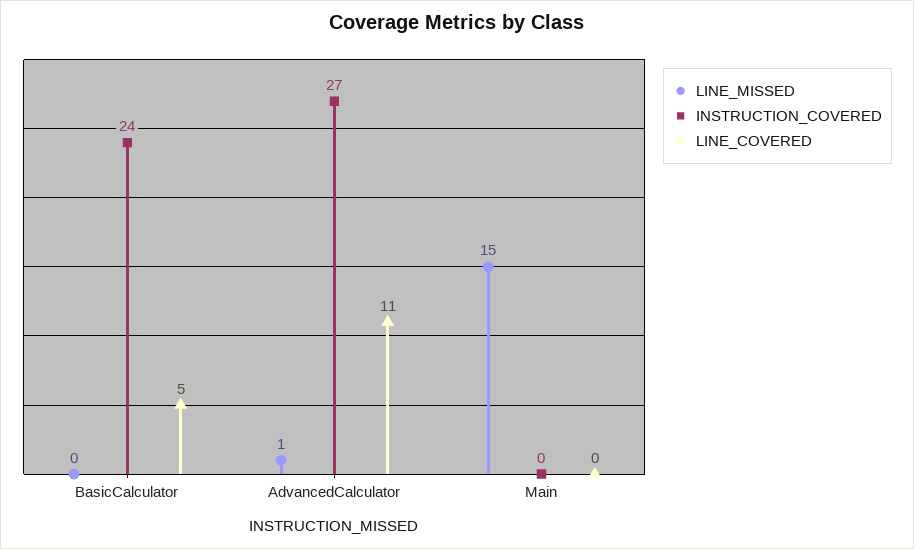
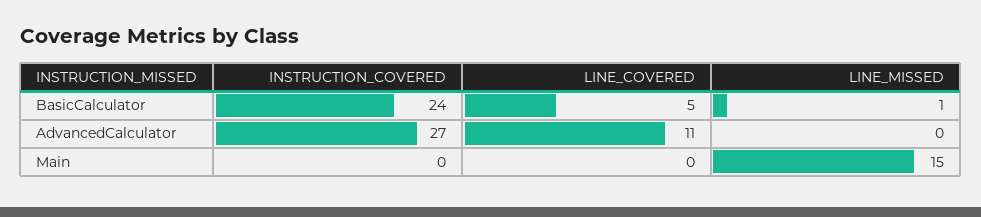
LINE_MISSED, BasicCalculator: 0 -> 1
LINE_MISSED, AdvancedCalculator: 1 -> 0

